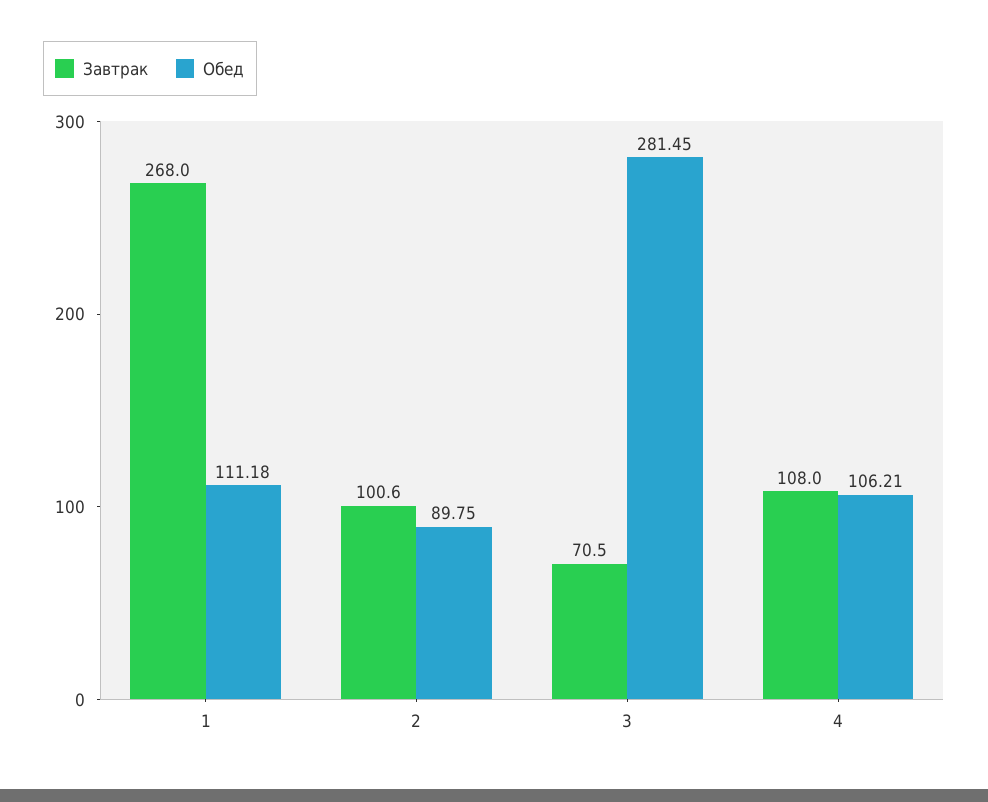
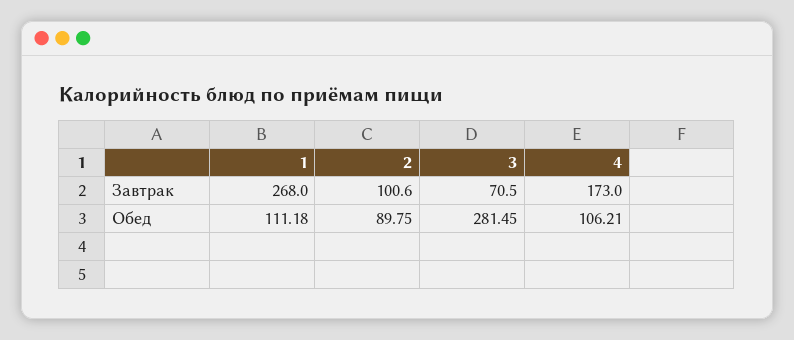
Завтрак, 4: 108 -> 173

